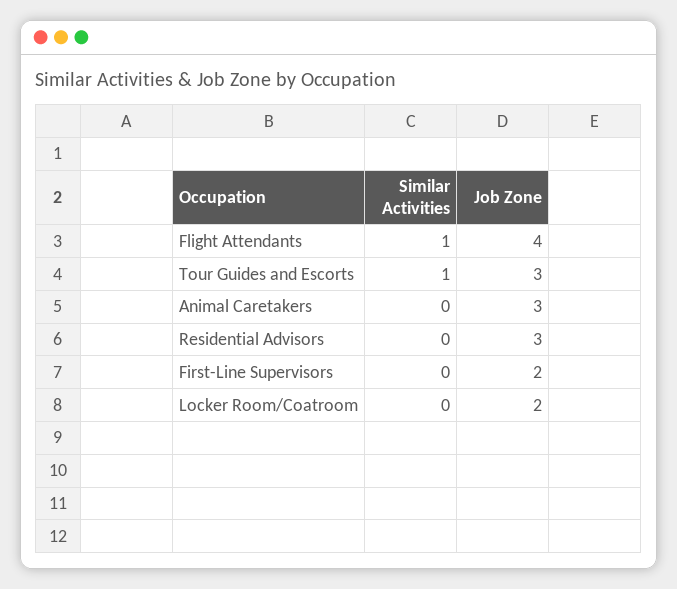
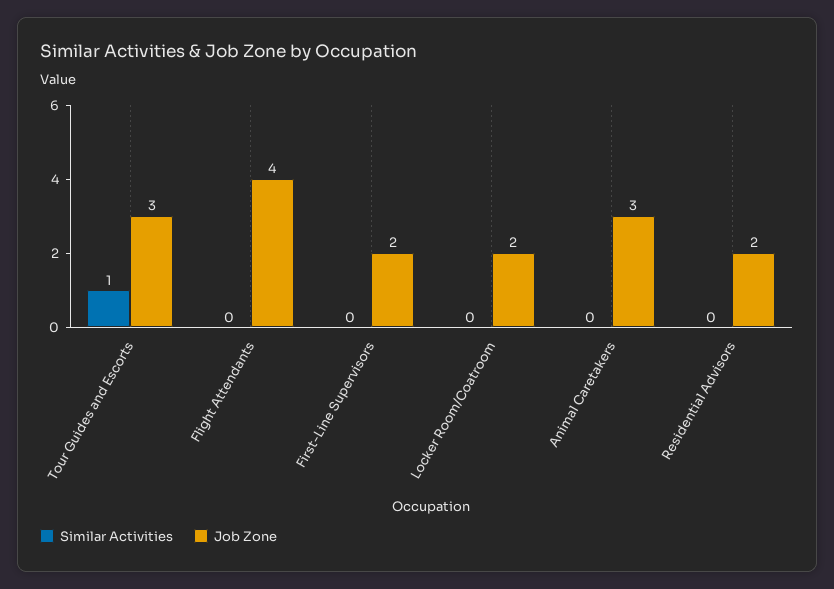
Similar Activities, Flight Attendants: 1 -> 0
Job Zone, Residential Advisors: 3 -> 2

